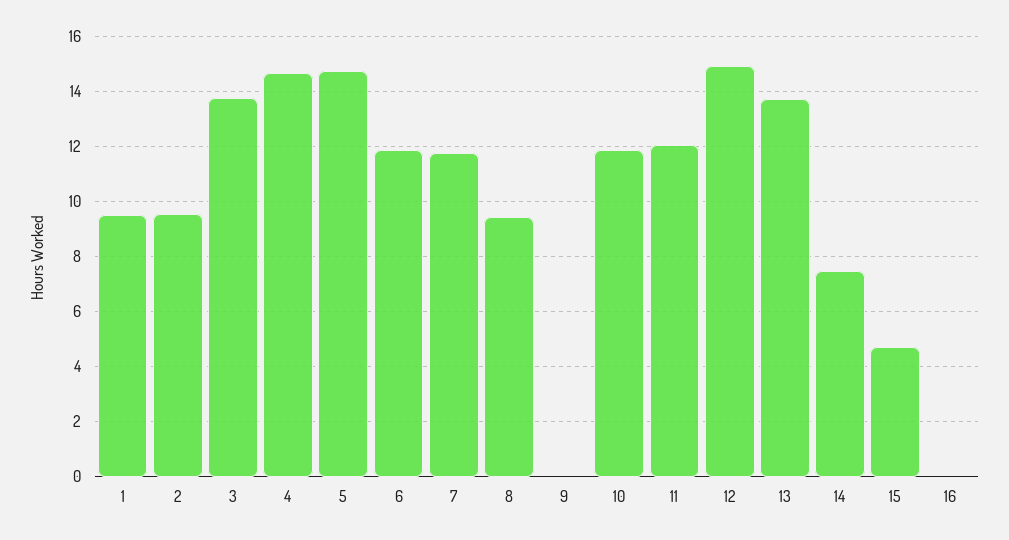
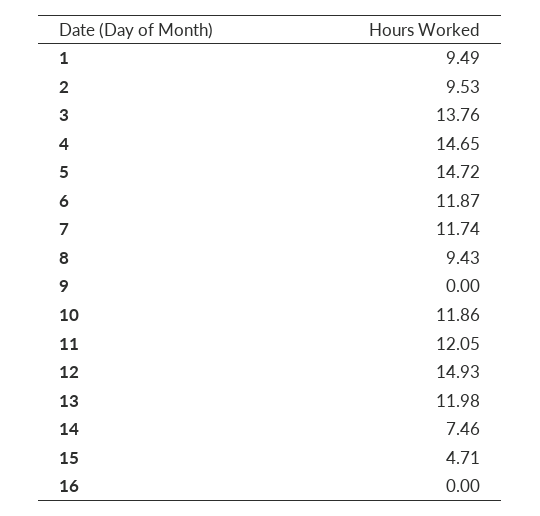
13: 13.75 -> 11.98

